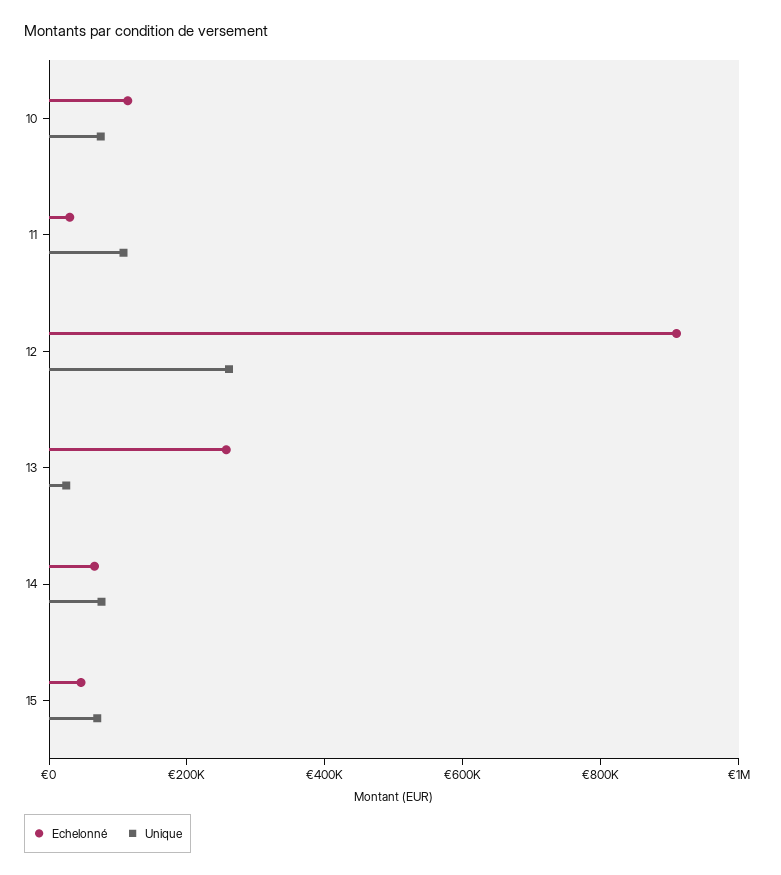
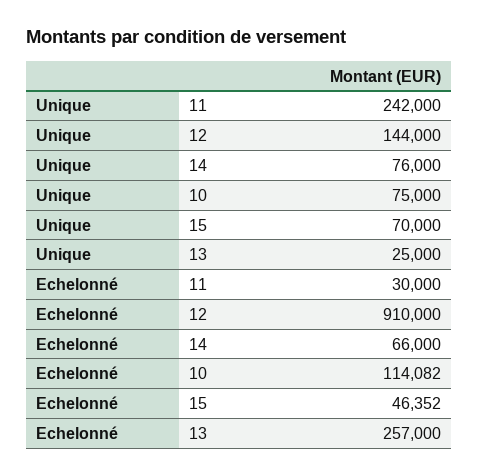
Unique, 11: 100000 -> 242000
Unique, 12: 250000 -> 144000

